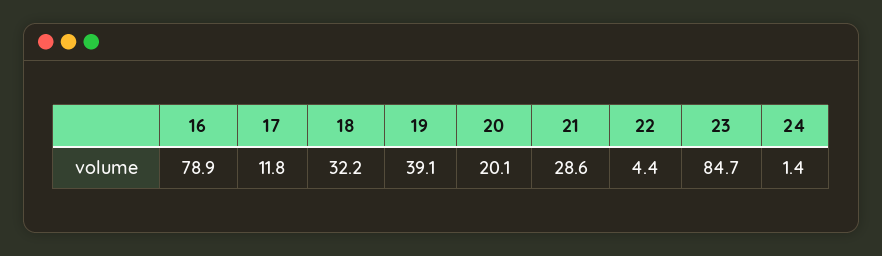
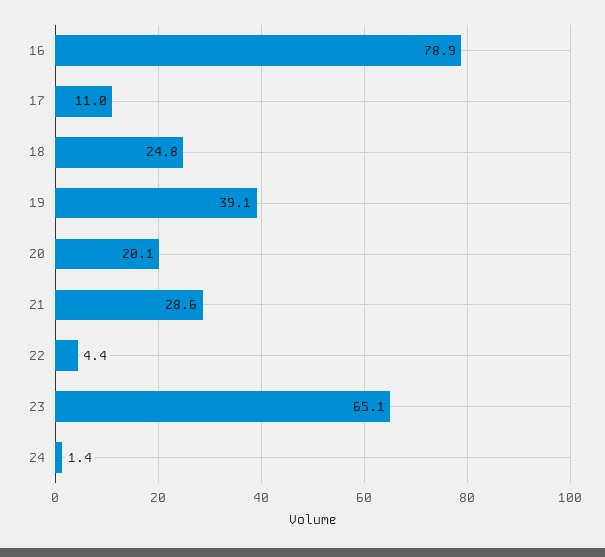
17: 11.8 -> 11
18: 32.2 -> 24.8
23: 84.7 -> 65.1

